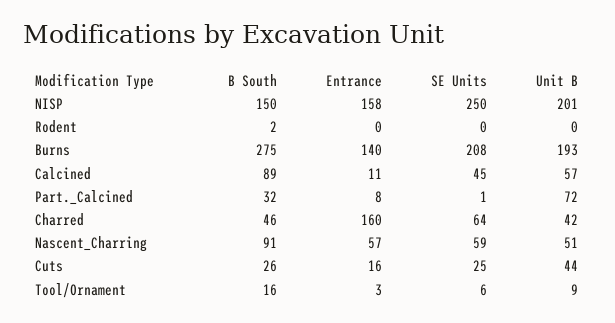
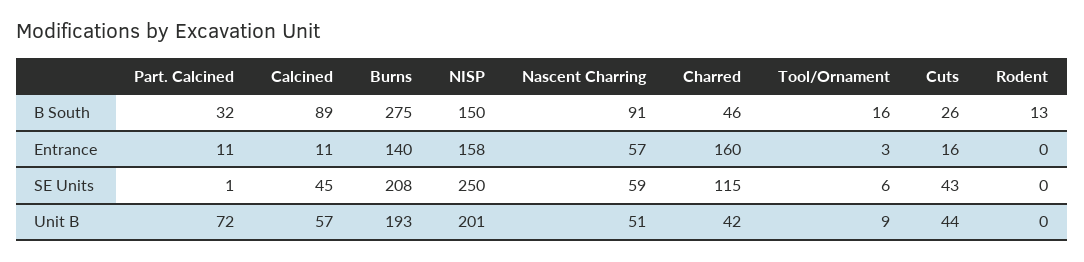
B South, Rodent: 2 -> 13
Entrance, Part._Calcined: 8 -> 11
SE Units, Charred: 64 -> 115
SE Units, Cuts: 25 -> 43

